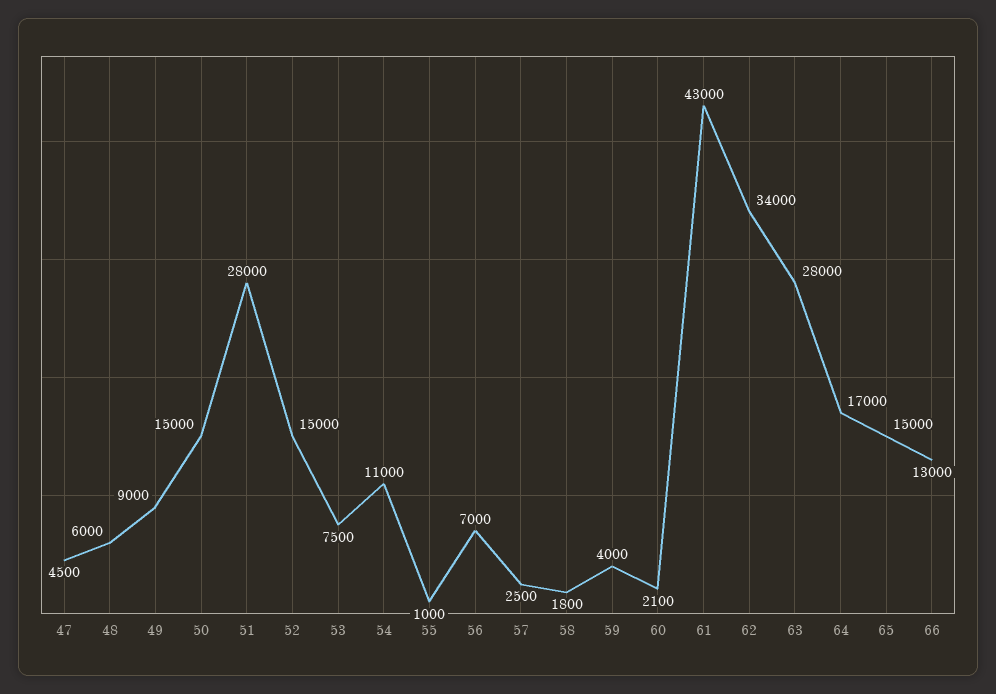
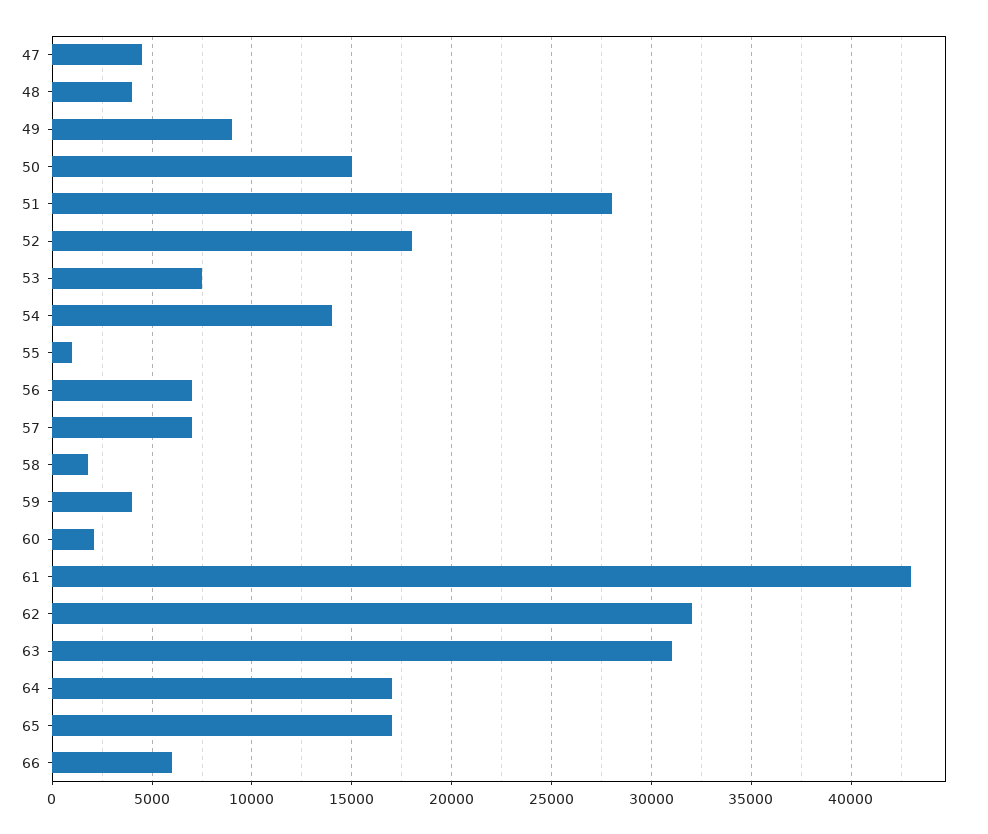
48: 6000 -> 4000
52: 15000 -> 18000
54: 11000 -> 14000
57: 2500 -> 7000
62: 34000 -> 32000
63: 28000 -> 31000
65: 15000 -> 17000
66: 13000 -> 6000

